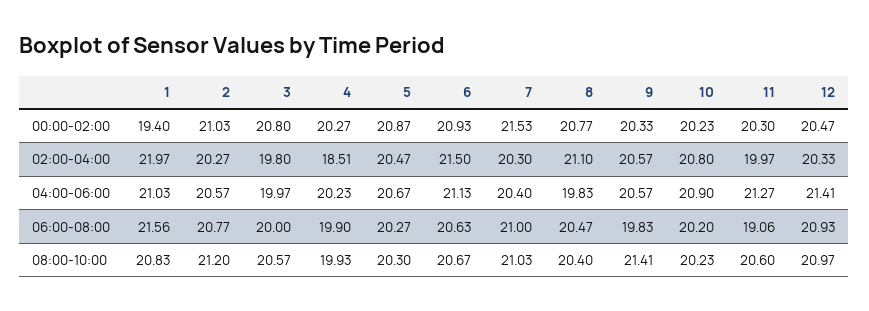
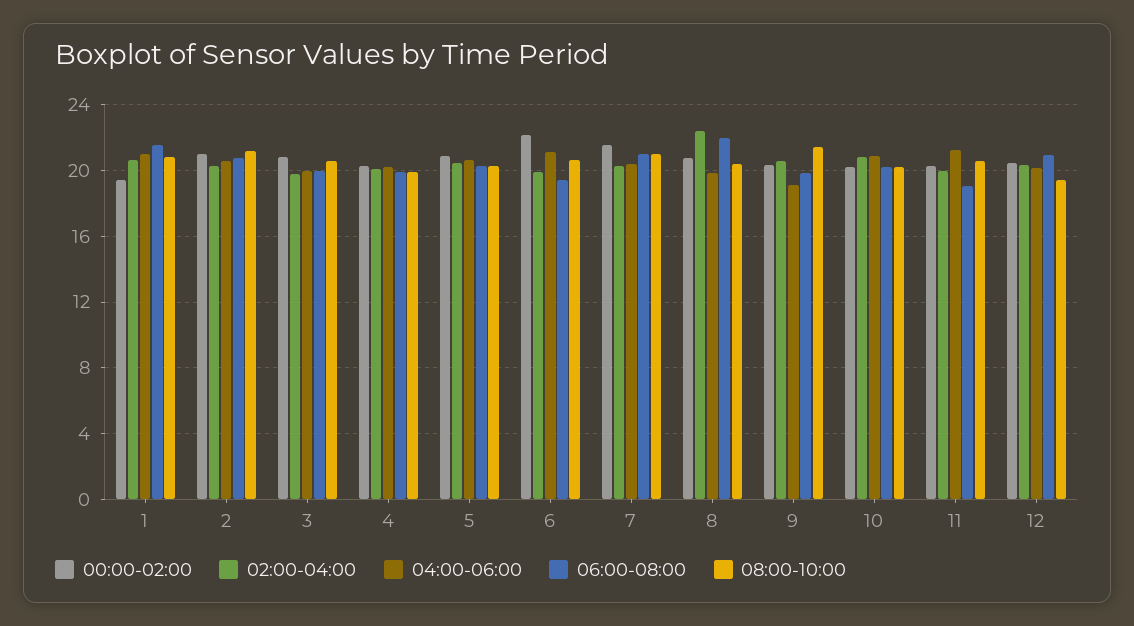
00:00-02:00, 6: 20.93 -> 22
02:00-04:00, 1: 21.97 -> 20.5
02:00-04:00, 4: 18.51 -> 20
02:00-04:00, 6: 21.5 -> 20
02:00-04:00, 8: 21.1 -> 22.5
04:00-06:00, 9: 20.57 -> 19
04:00-06:00, 12: 21.41 -> 20
06:00-08:00, 6: 20.63 -> 19.5
06:00-08:00, 8: 20.47 -> 22
08:00-10:00, 12: 20.97 -> 19.5

